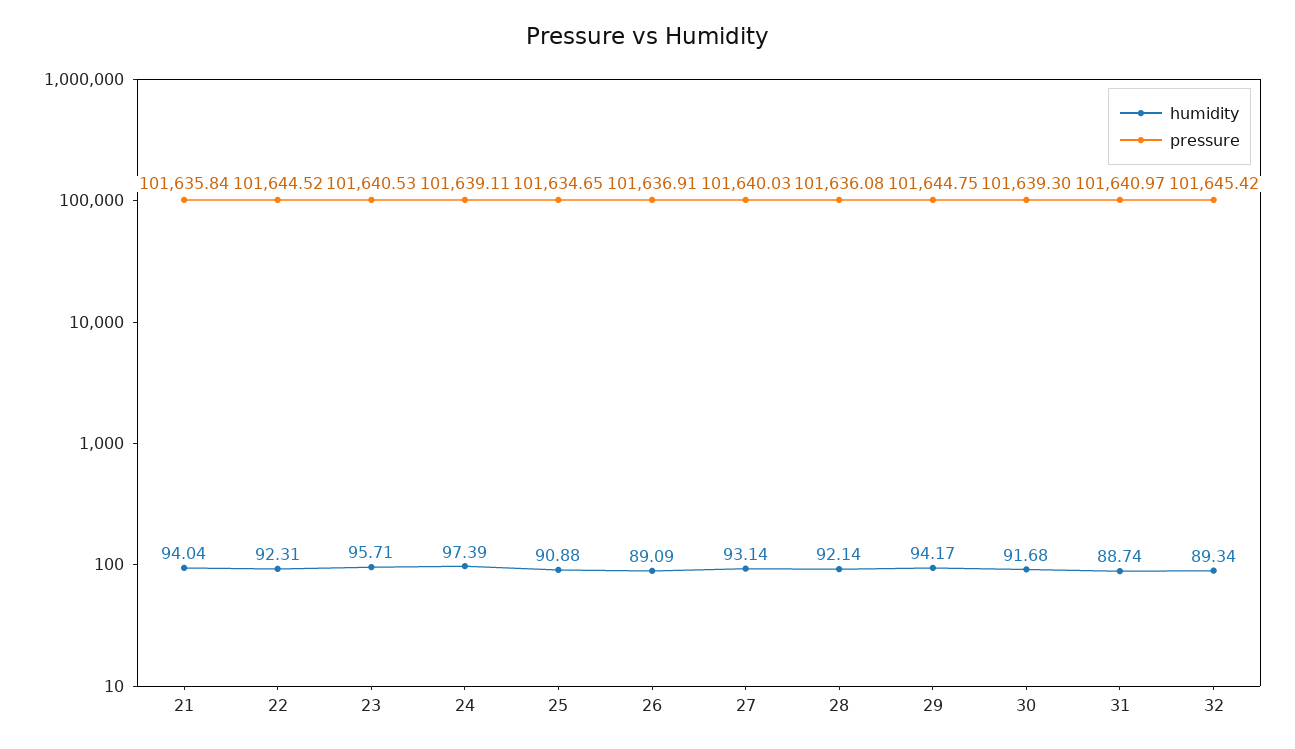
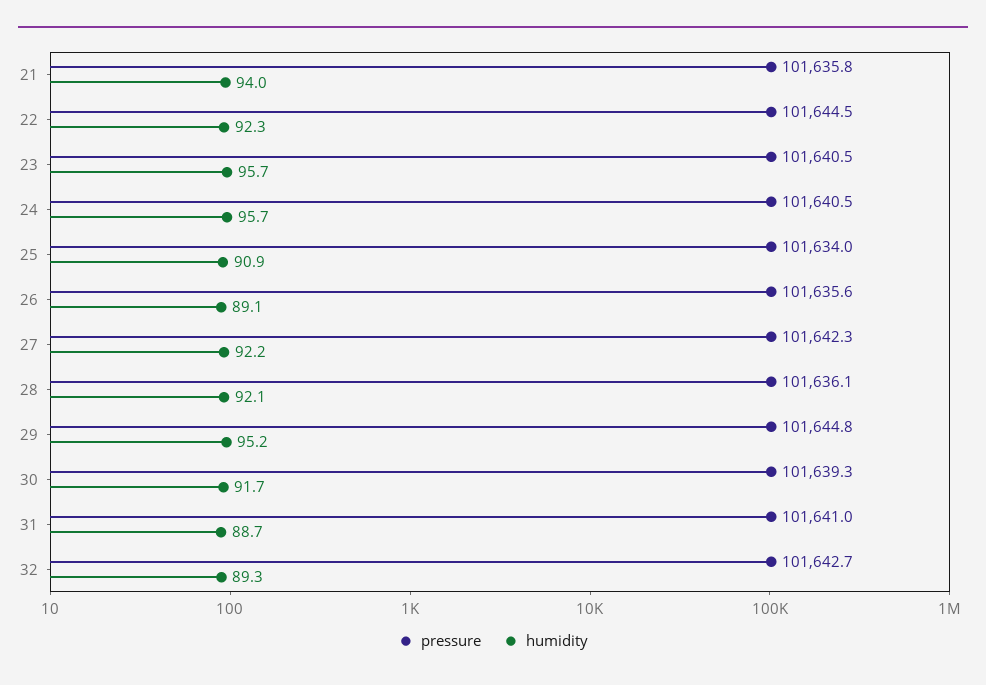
humidity, 24: 97.39 -> 95.7
pressure, 24: 101639.11 -> 101640.5
pressure, 25: 101634.65 -> 101634
pressure, 26: 101636.91 -> 101635.6
humidity, 27: 93.14 -> 92.2
pressure, 27: 101640.03 -> 101642.3
humidity, 29: 94.17 -> 95.2
pressure, 32: 101645.42 -> 101642.7

